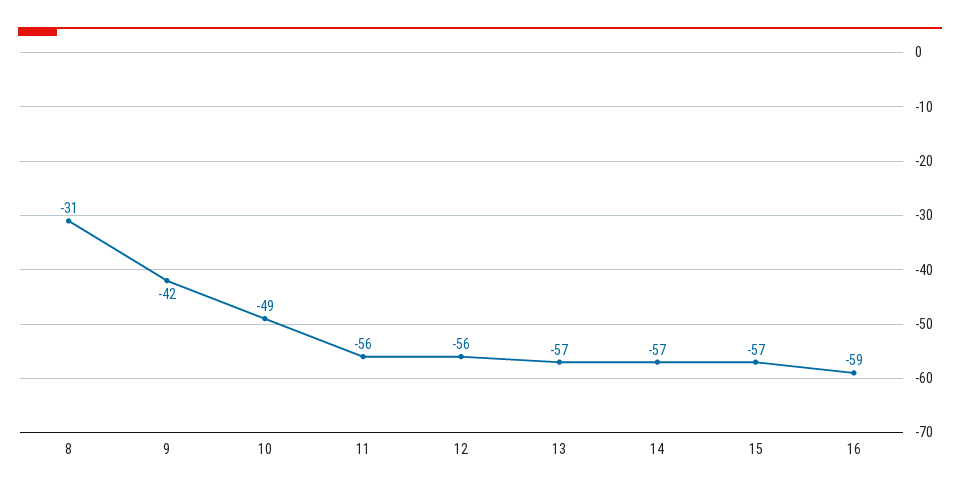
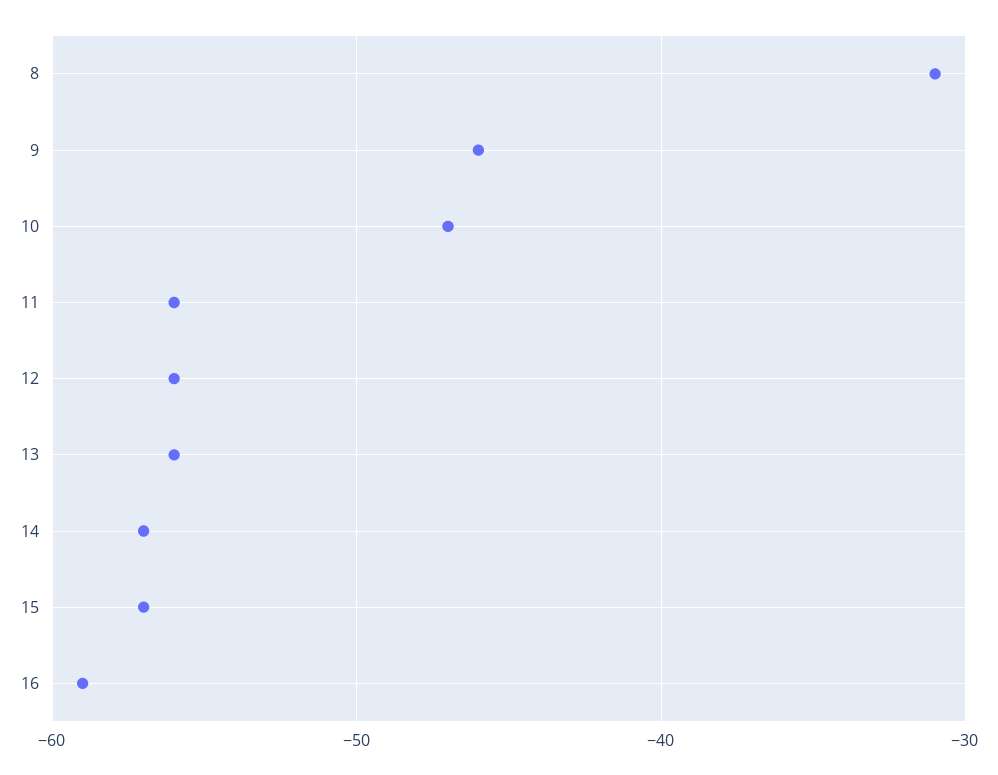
9: -42 -> -46
10: -49 -> -47
13: -57 -> -56

